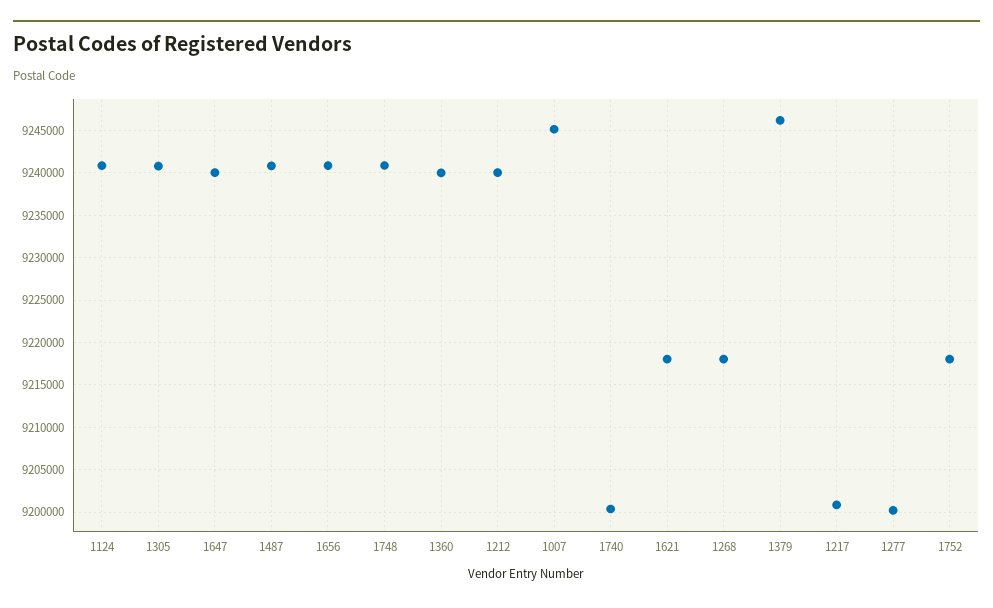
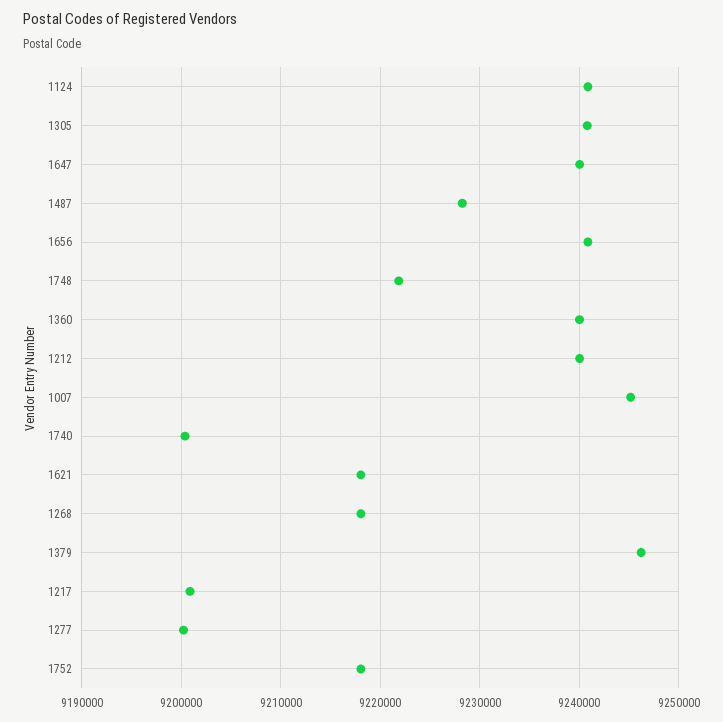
1487: 9241000 -> 9228000
1748: 9241000 -> 9222000

